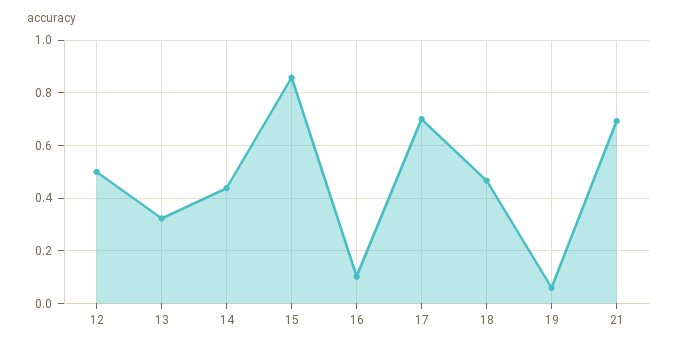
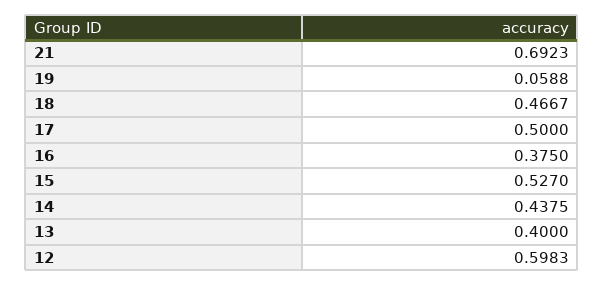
12: 0.5 -> 0.5983
13: 0.325 -> 0.4
15: 0.85 -> 0.527
16: 0.1 -> 0.375
17: 0.7 -> 0.5

